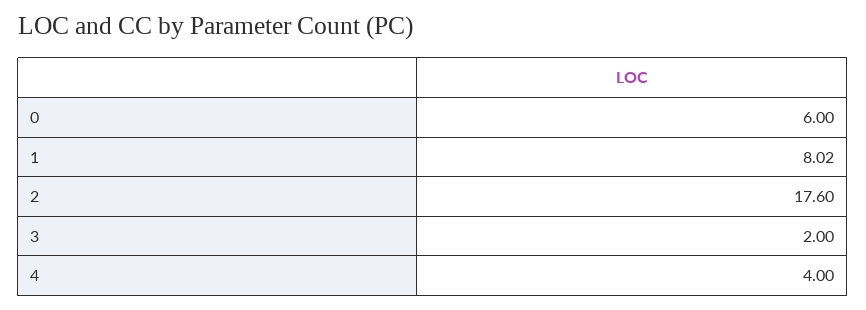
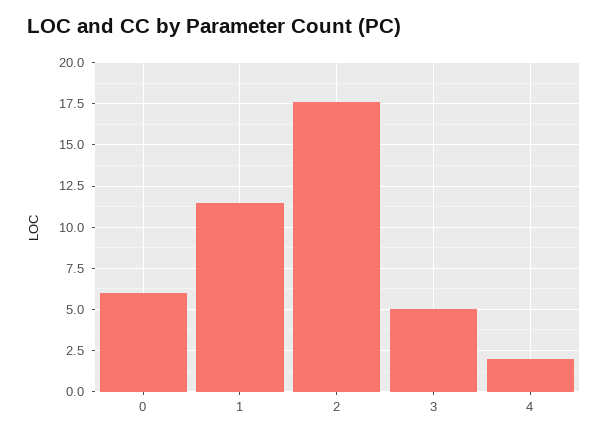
1: 8.02 -> 11.5
3: 2 -> 5
4: 4 -> 2

